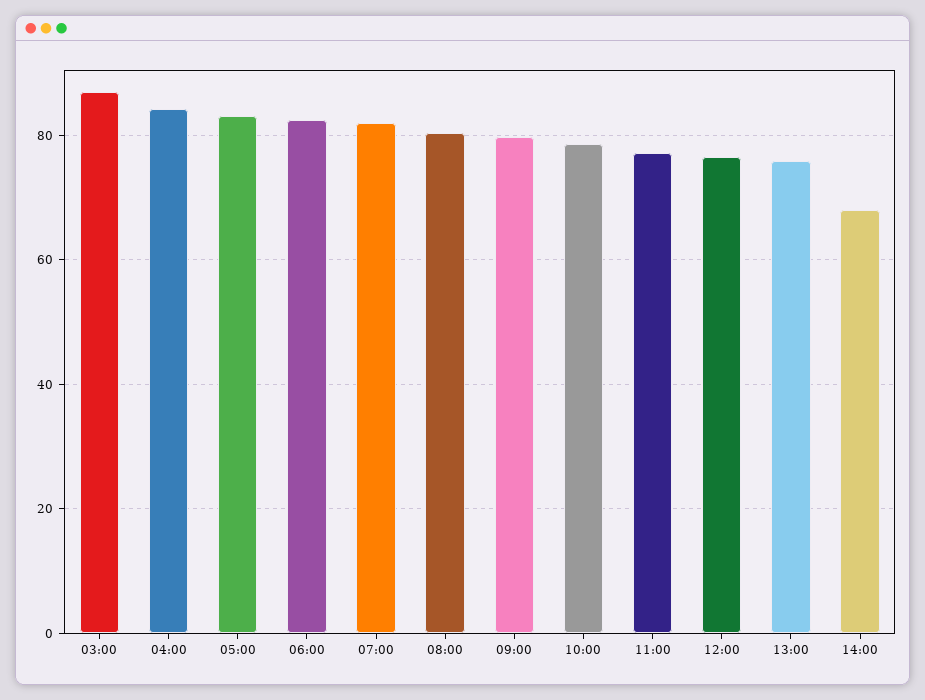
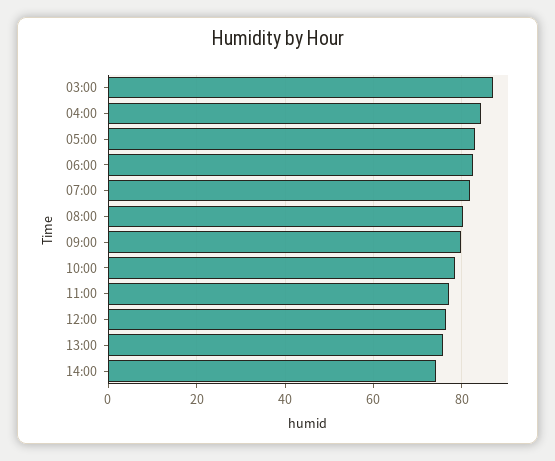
14:00: 68 -> 74

